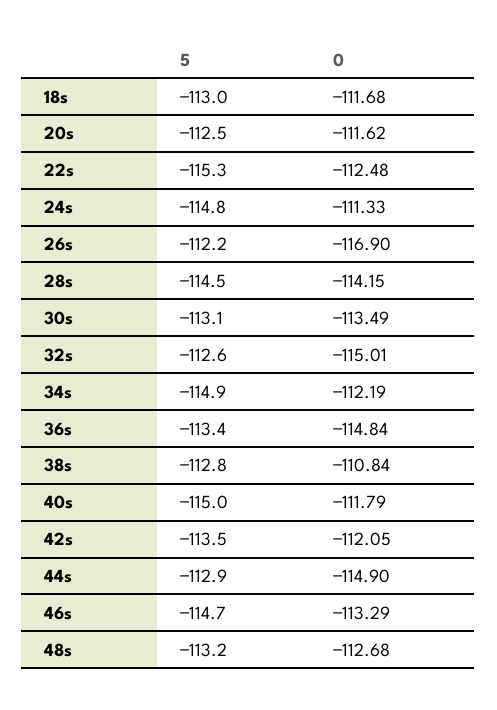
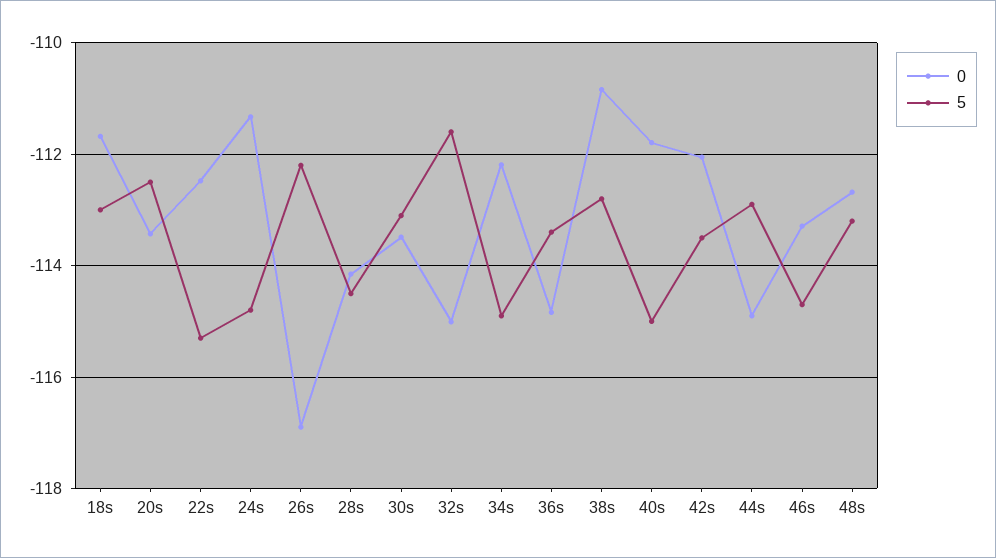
0, 20s: -111.62 -> -113.4
5, 32s: -112.6 -> -111.6

